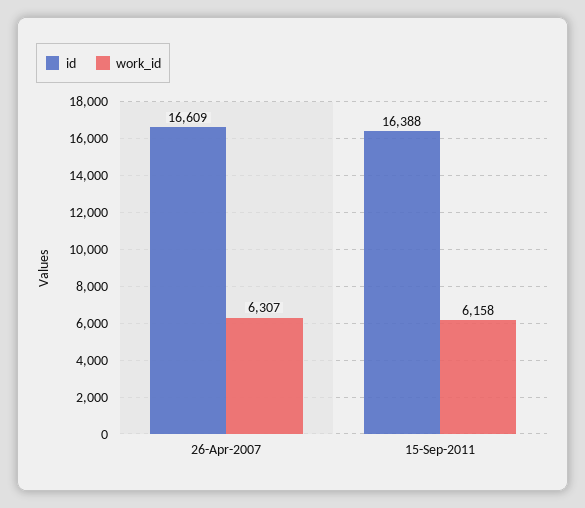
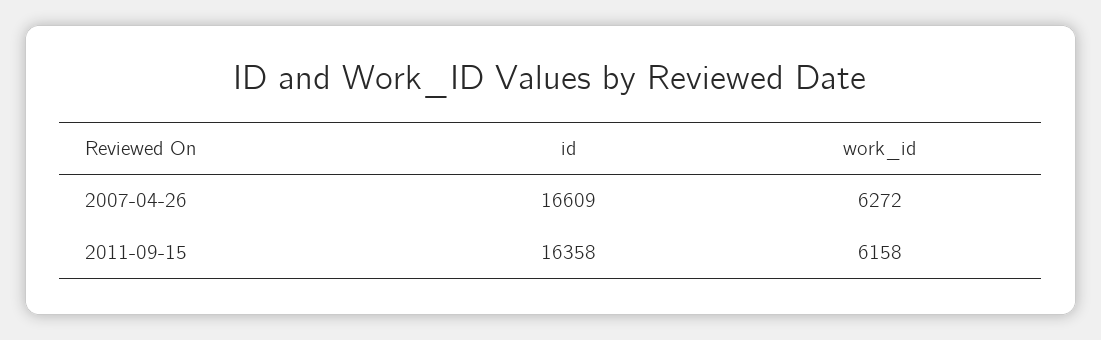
work_id, 26-Apr-2007: 6307 -> 6272
id, 15-Sep-2011: 16388 -> 16358

